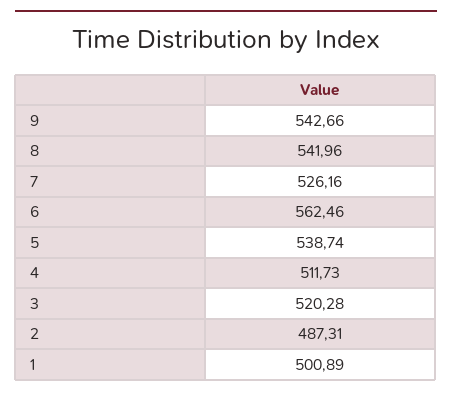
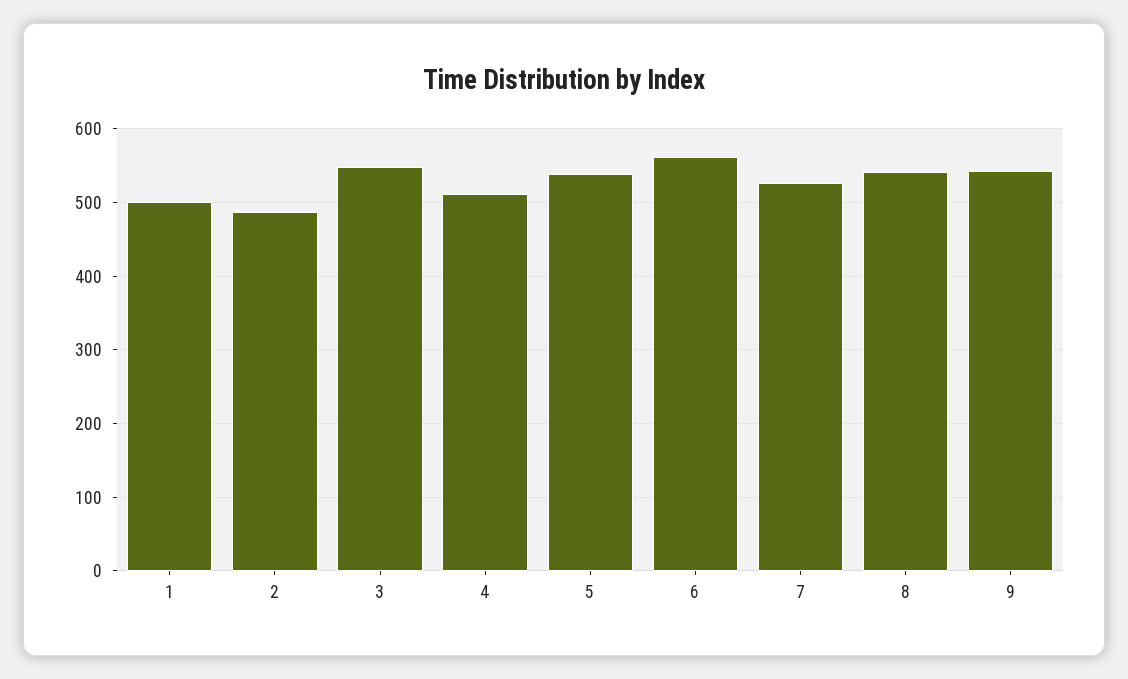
3: 520.28 -> 550

